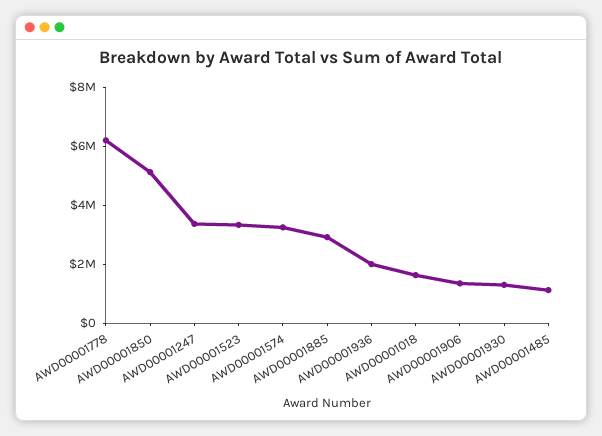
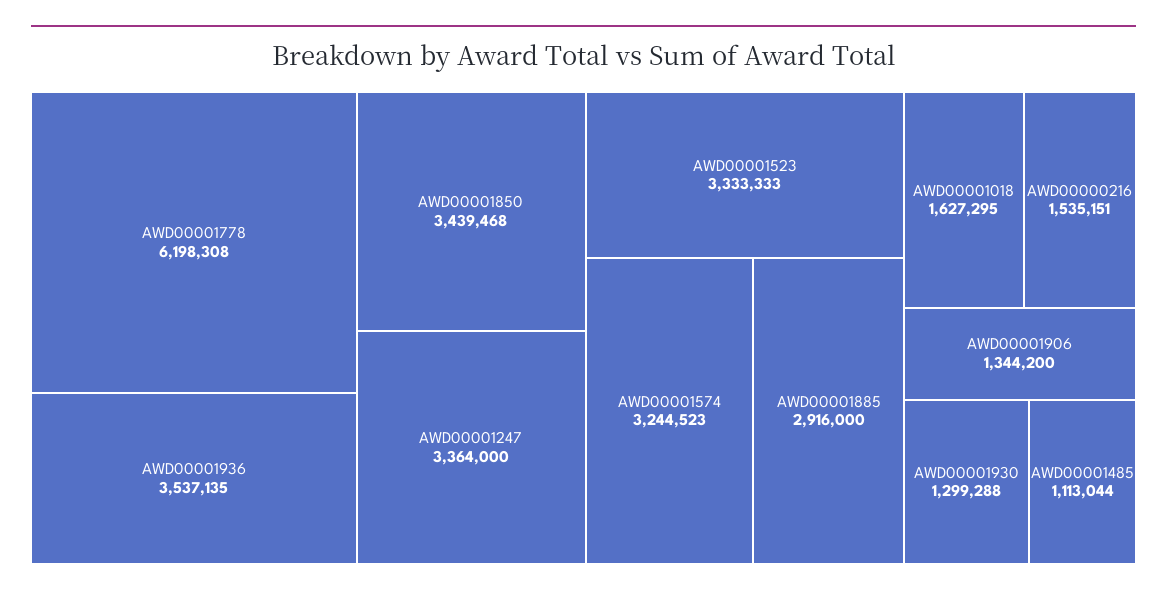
AWD00001850: 5000000 -> 3439468
AWD00001936: 2000000 -> 3537135
AWD00000216: none -> 1535151

